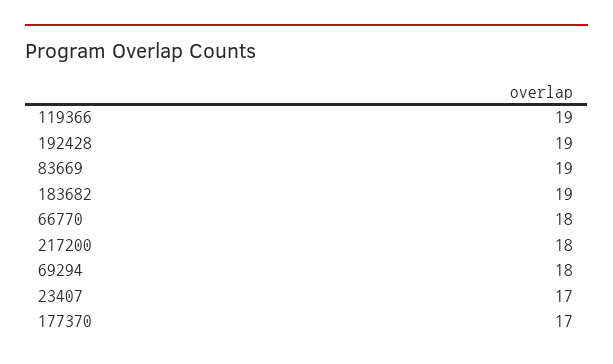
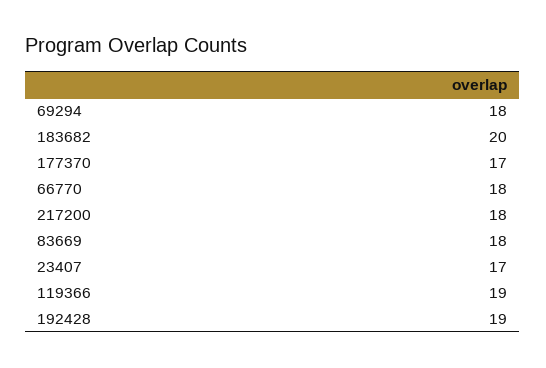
83669: 19 -> 18
183682: 19 -> 20

